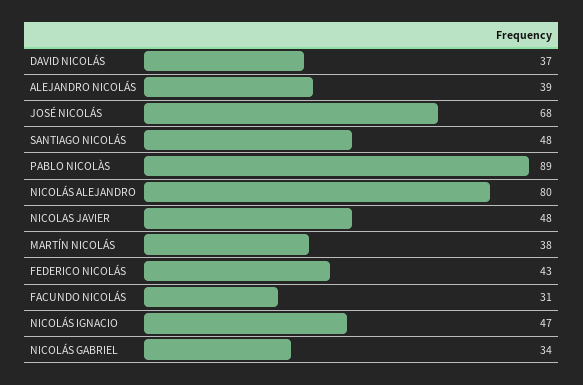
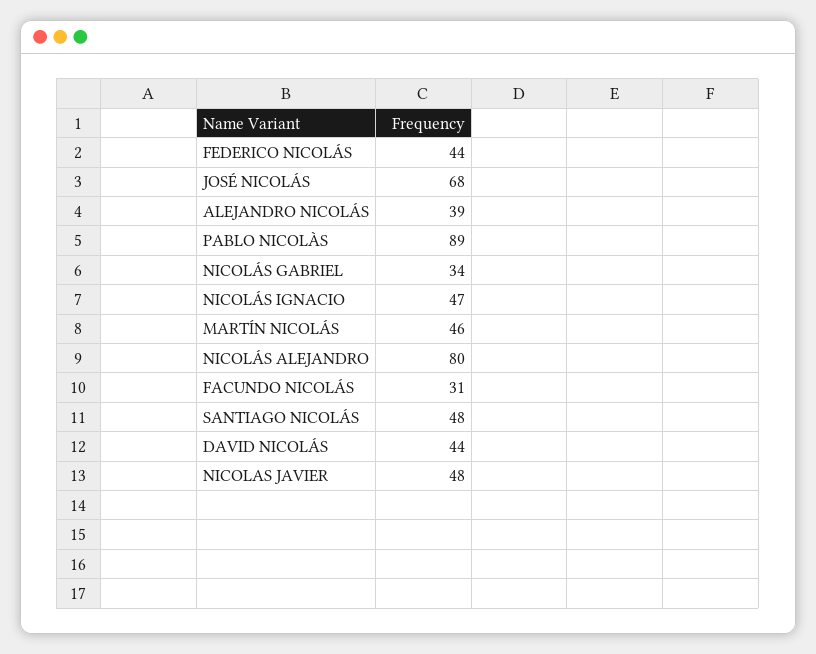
DAVID NICOLÁS: 37 -> 44
MARTÍN NICOLÁS: 38 -> 46
FEDERICO NICOLÁS: 43 -> 44

